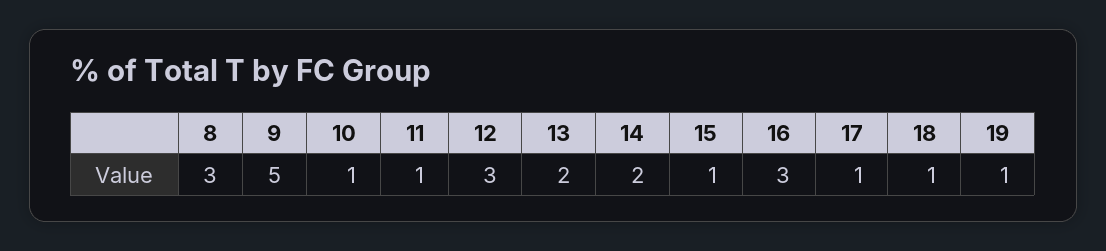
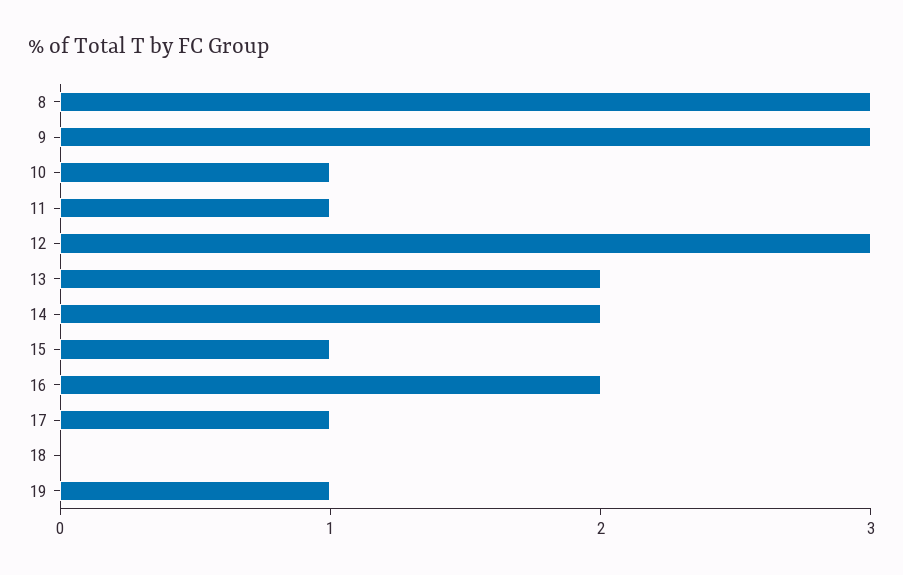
9: 5 -> 3
16: 3 -> 2
18: 1 -> 0

